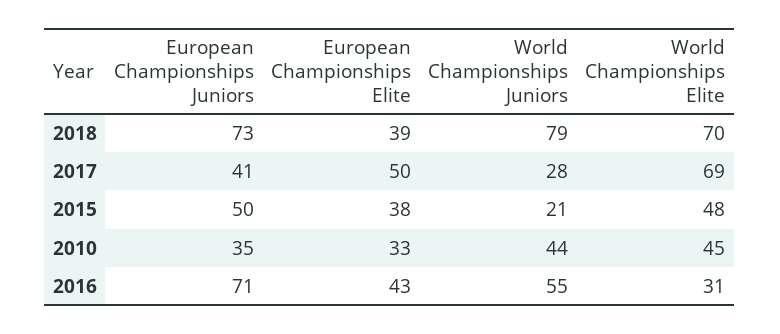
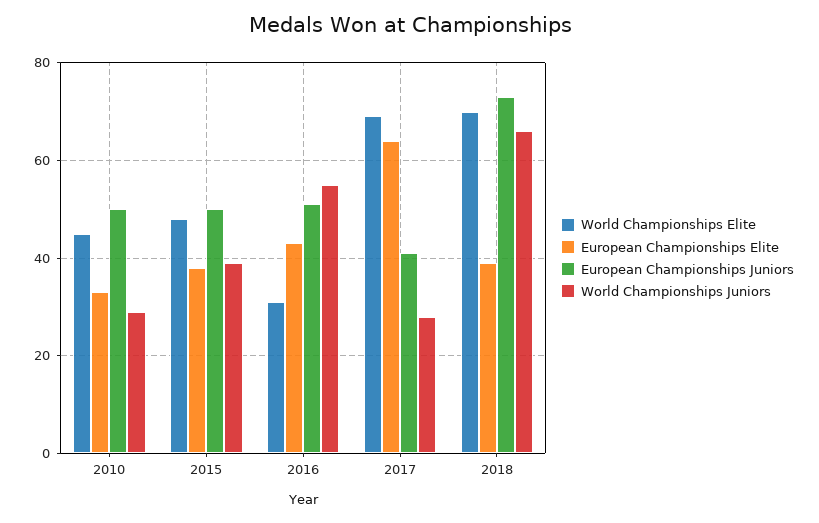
World Championships Juniors, 2018: 79 -> 65
European Championships Elite, 2017: 50 -> 65
World Championships Juniors, 2015: 21 -> 40
European Championships Juniors, 2010: 35 -> 50
World Championships Juniors, 2010: 44 -> 30
European Championships Juniors, 2016: 71 -> 50

